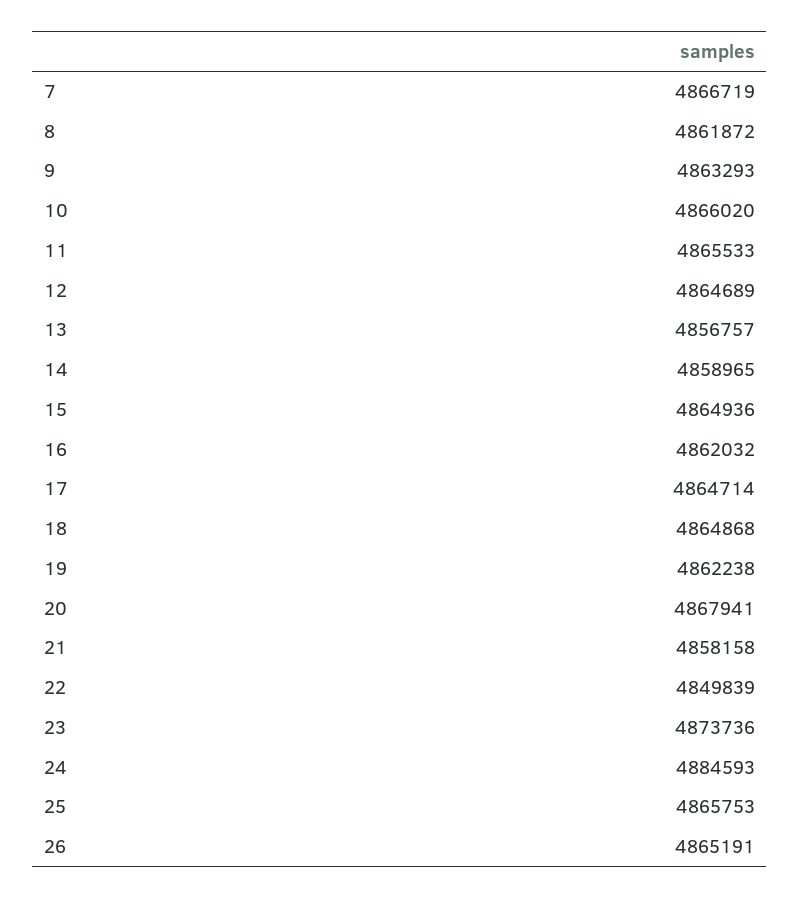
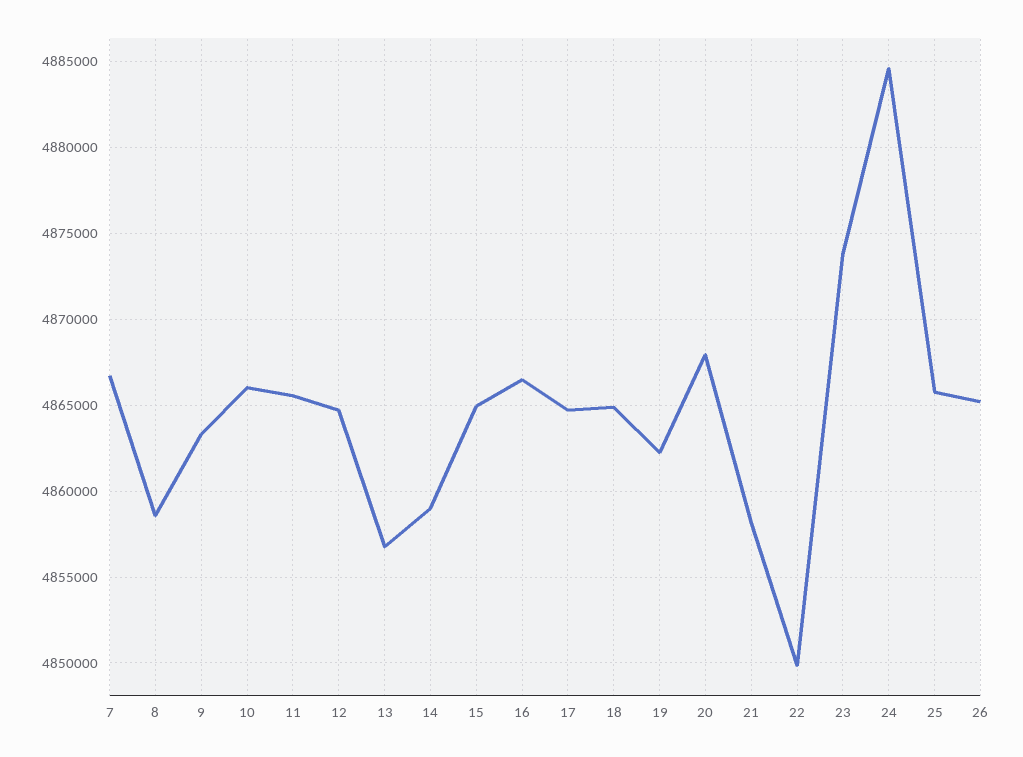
8: 4861872 -> 4858500
16: 4862032 -> 4866500

